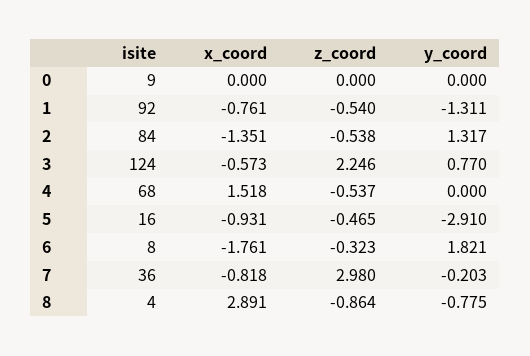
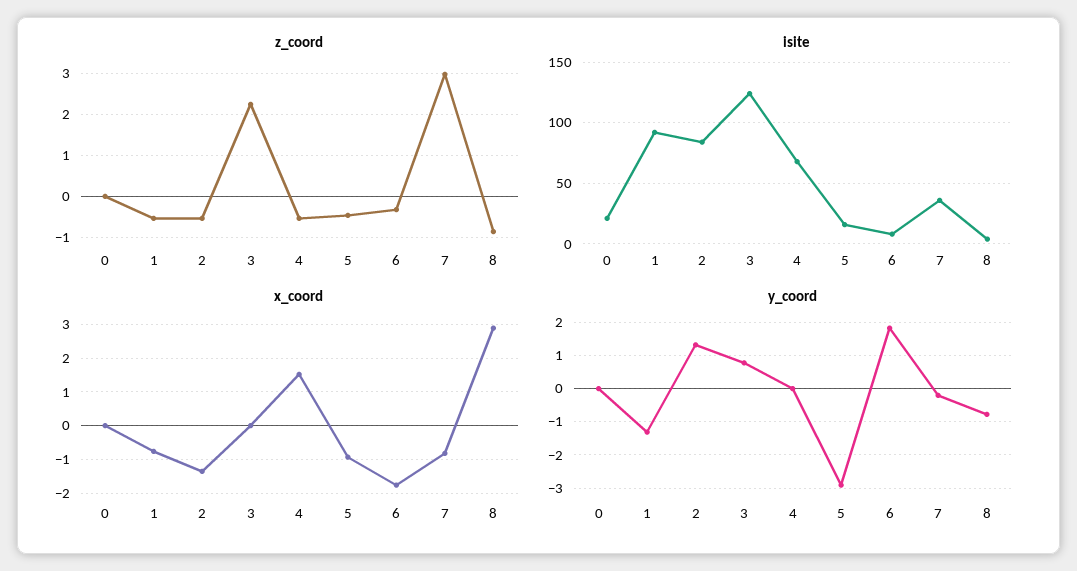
isite, 0: 9 -> 20
x_coord, 3: -0.573 -> 0

